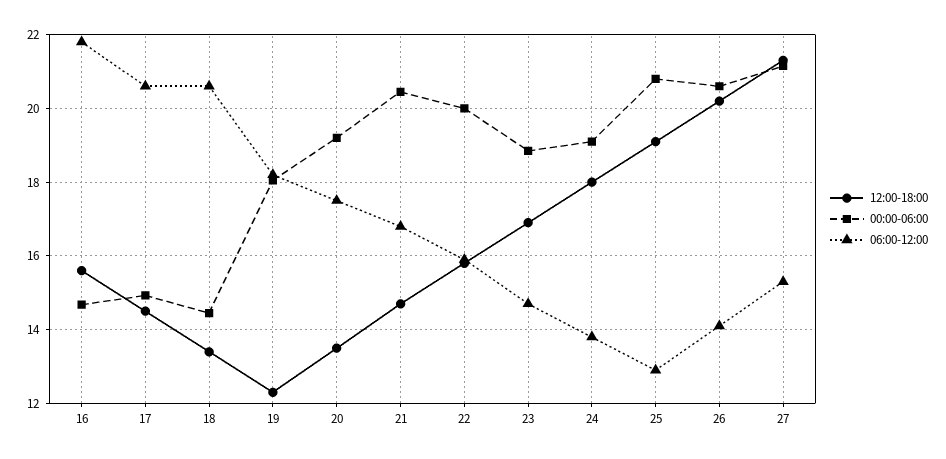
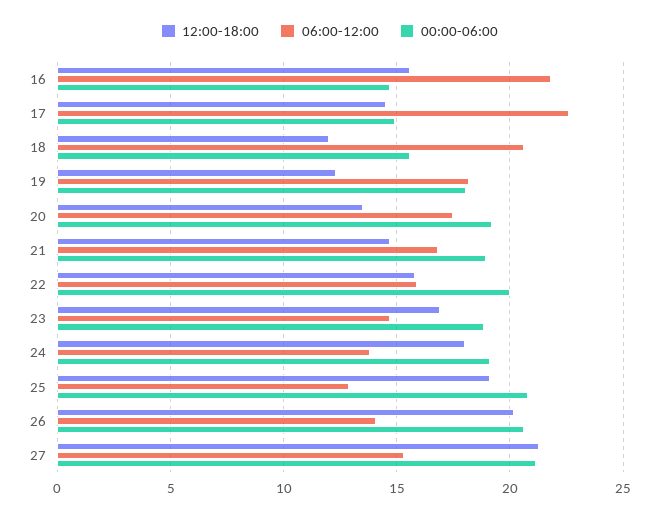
06:00-12:00, 17: 20.6 -> 22.5
12:00-18:00, 18: 13.4 -> 12
00:00-06:00, 18: 14.4 -> 15.5
00:00-06:00, 21: 20.4 -> 19

